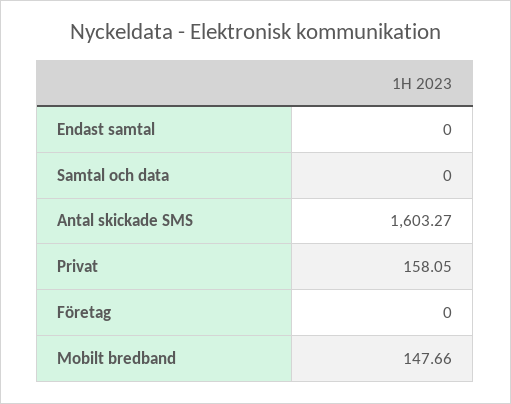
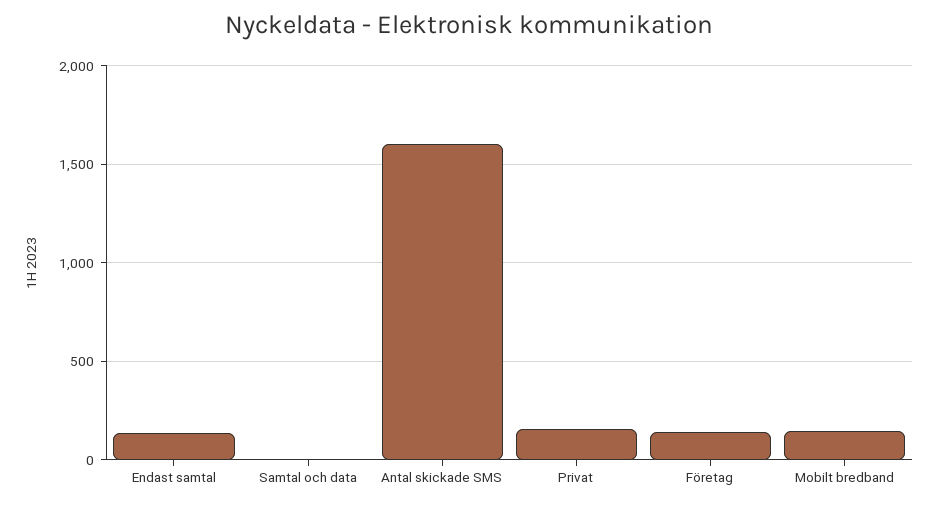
Endast samtal: 0 -> 150
Företag: 0 -> 150

